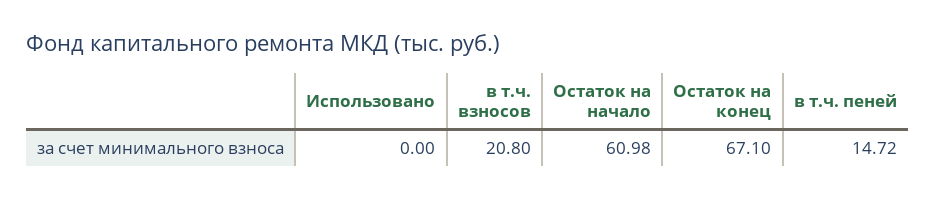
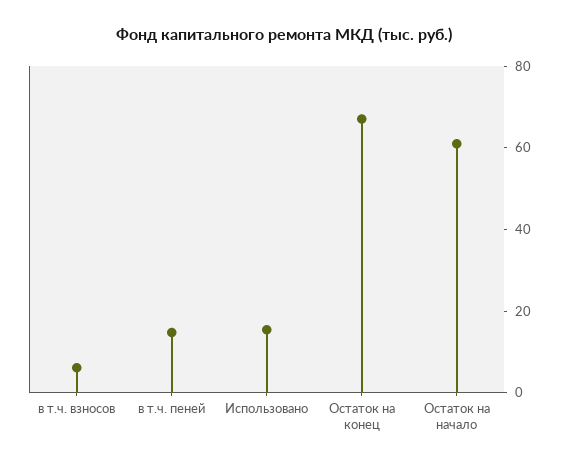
Использовано: 0 -> 15
в т.ч. взносов: 20.8 -> 5

